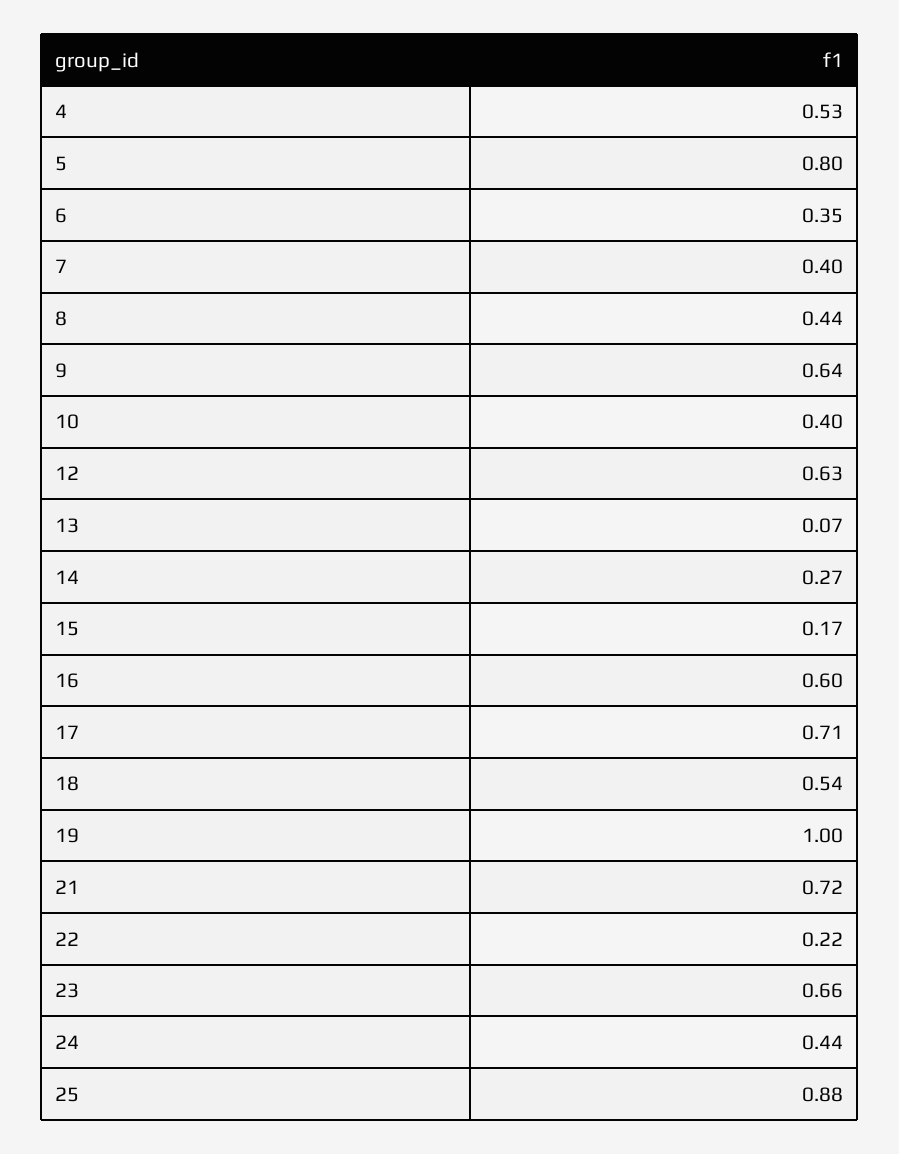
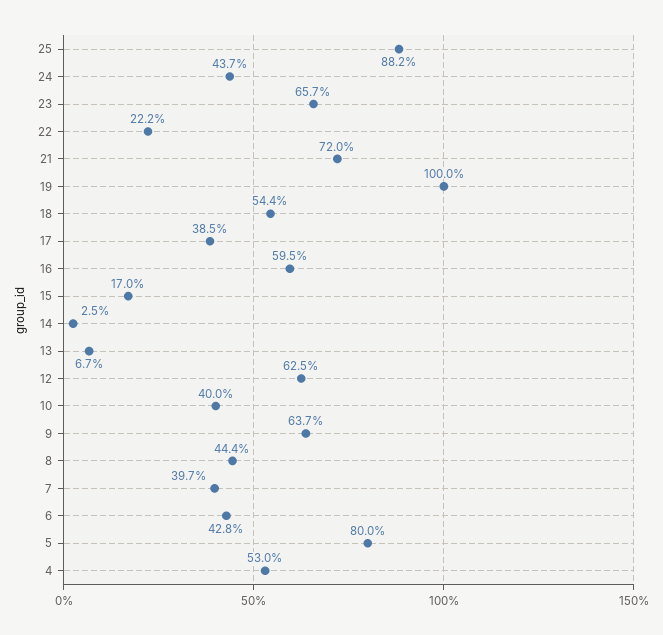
6: 0.35 -> 0.428
14: 0.27 -> 0.025
17: 0.71 -> 0.385

